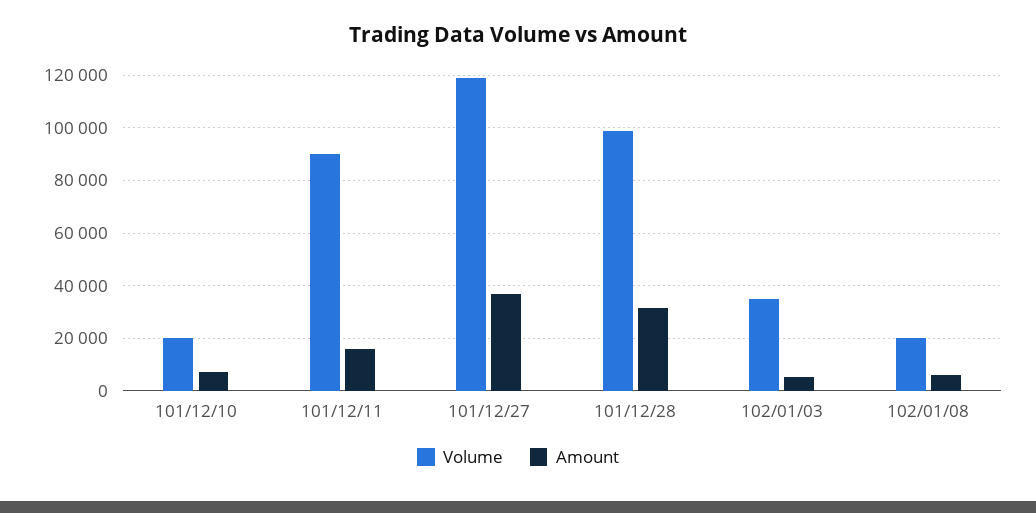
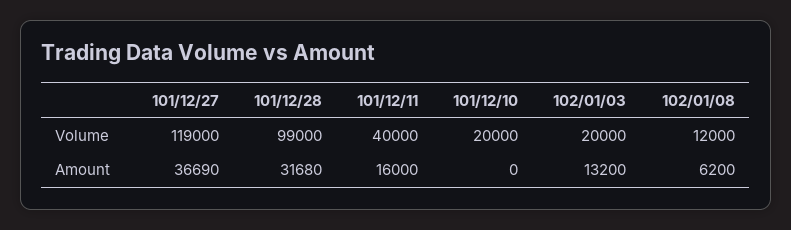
Amount, 101/12/10: 7500 -> 0
Volume, 101/12/11: 90000 -> 40000
Volume, 102/01/03: 35000 -> 20000
Amount, 102/01/03: 5000 -> 13200
Volume, 102/01/08: 20000 -> 12000

